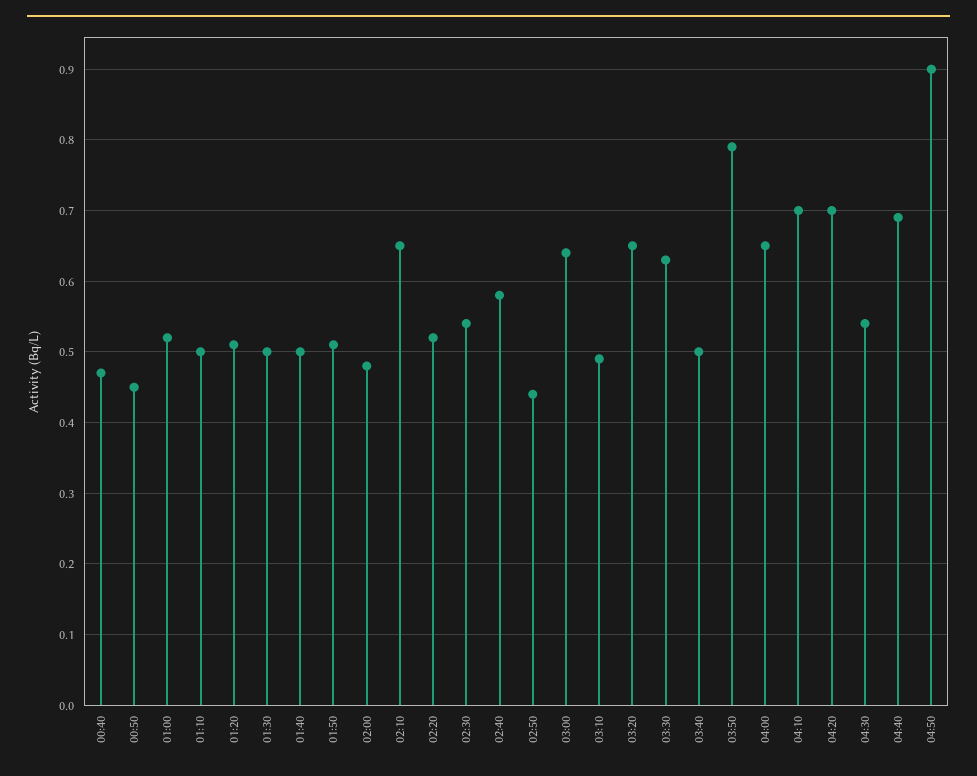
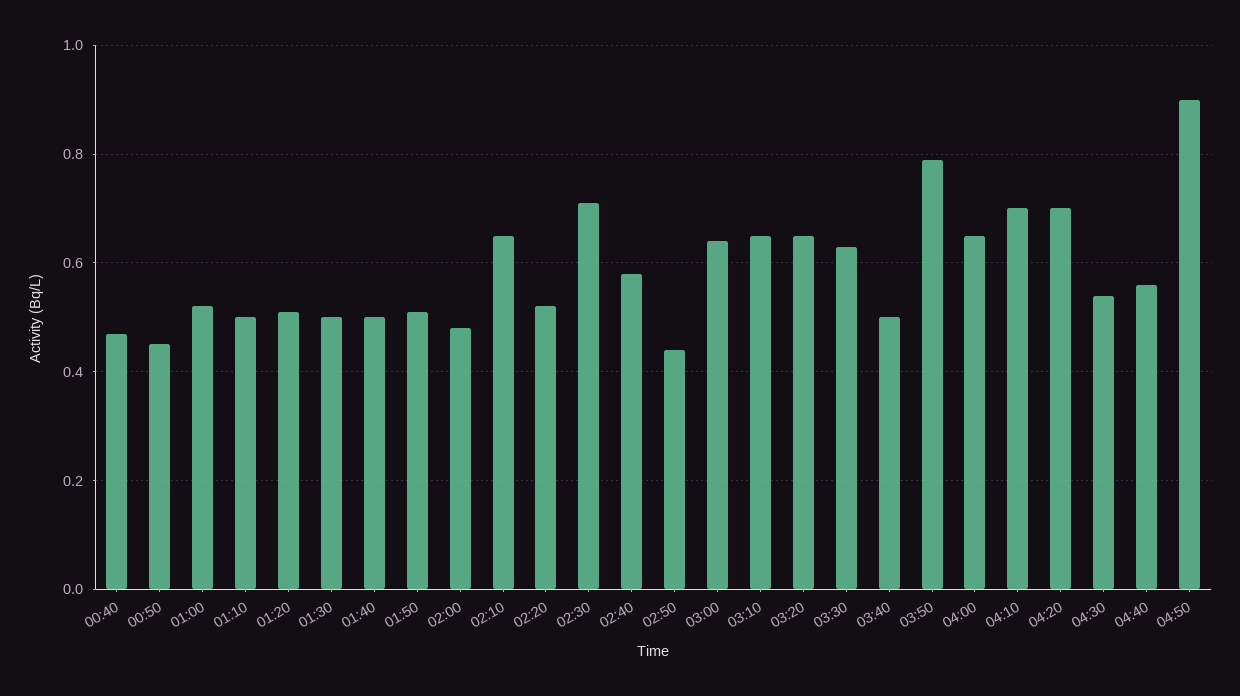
02:30: 0.54 -> 0.7
03:10: 0.49 -> 0.65
04:40: 0.69 -> 0.55

